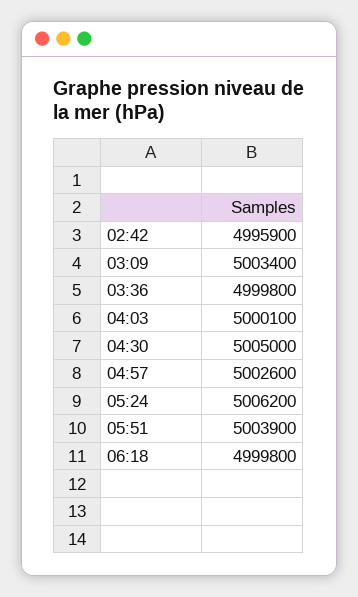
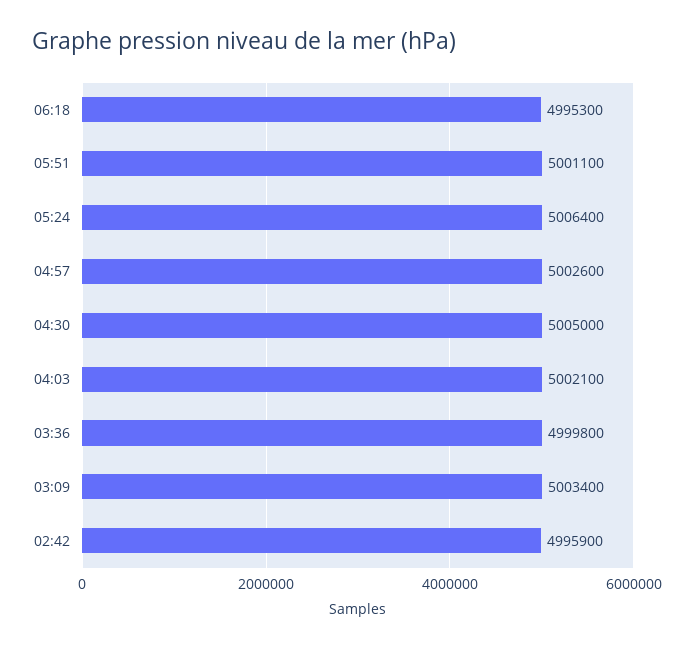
04:03: 5000100 -> 5002100
05:24: 5006200 -> 5006400
05:51: 5003900 -> 5001100
06:18: 4999800 -> 4995300

